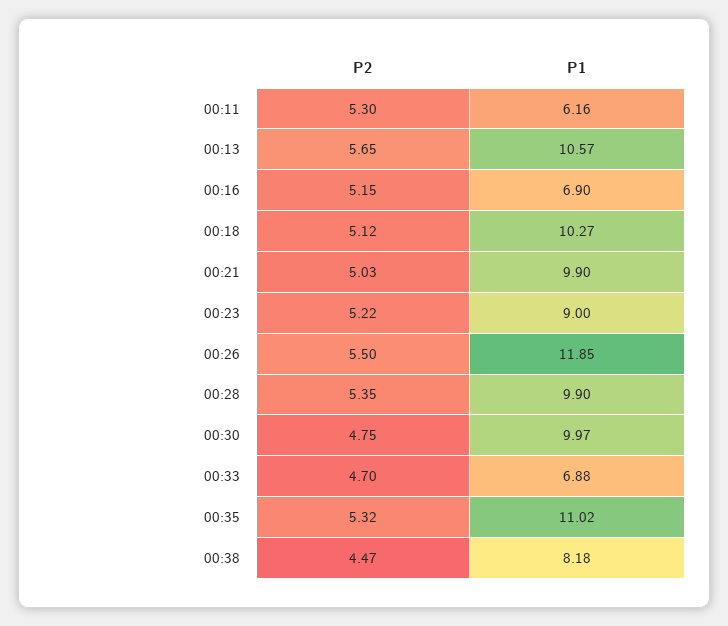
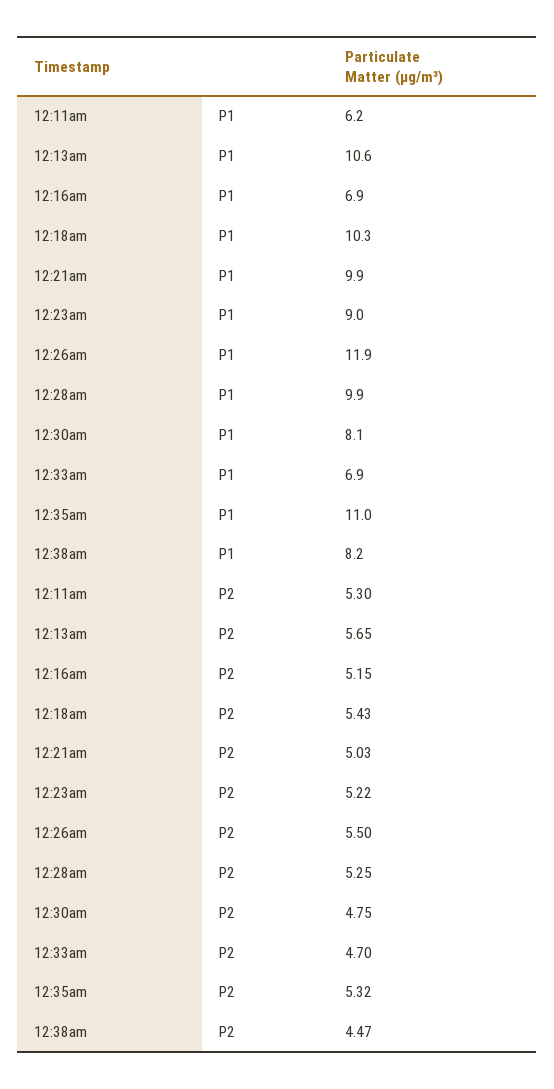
P2, 00:18: 5.12 -> 5.43
P2, 00:28: 5.35 -> 5.25
P1, 00:30: 9.97 -> 8.1

